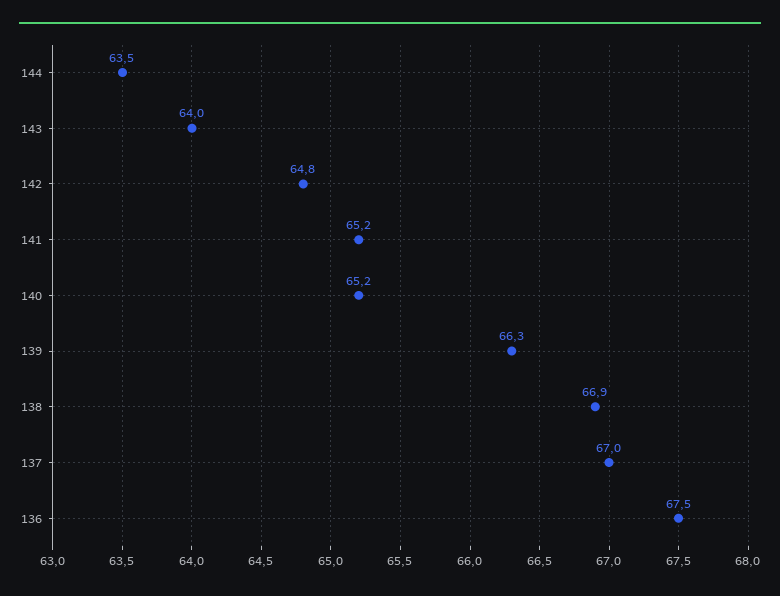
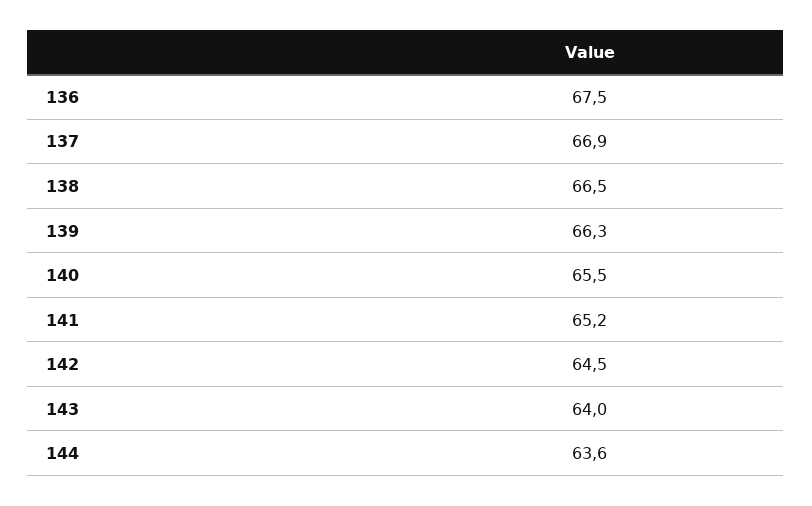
144: 63.5 -> 63.6
142: 64.8 -> 64.5
140: 65.2 -> 65.5
138: 66.9 -> 66.5
137: 67 -> 66.9

